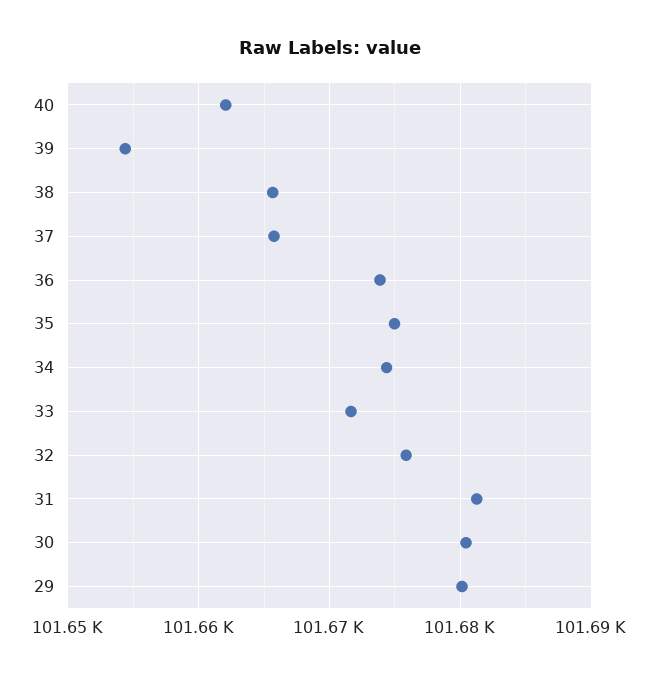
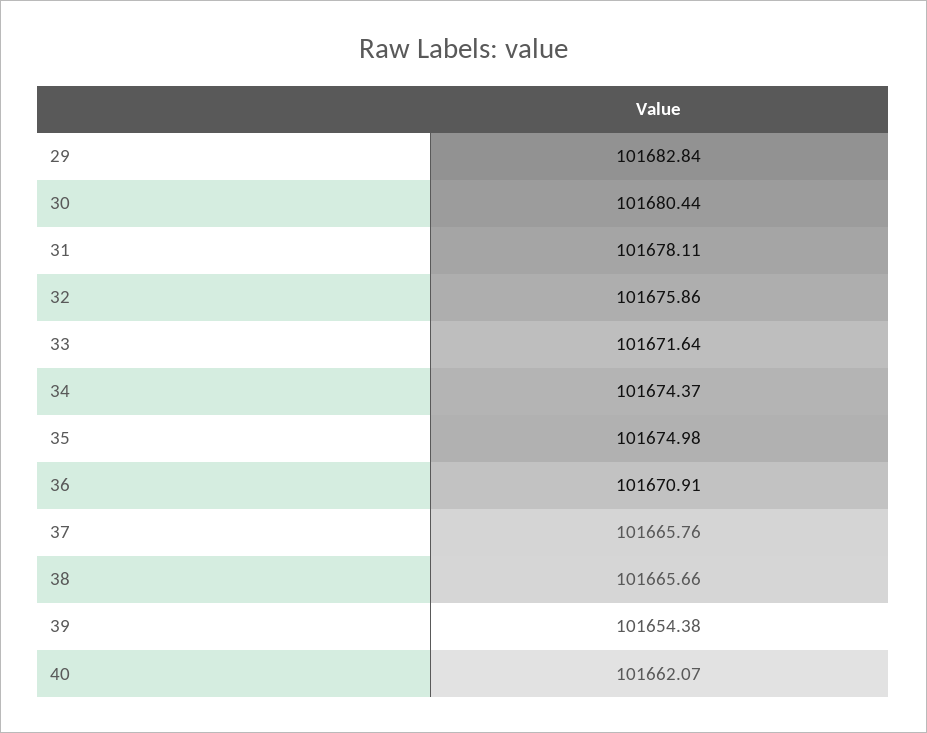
36: 101674 -> 101670.91
31: 101681 -> 101678.11
29: 101680 -> 101682.84

